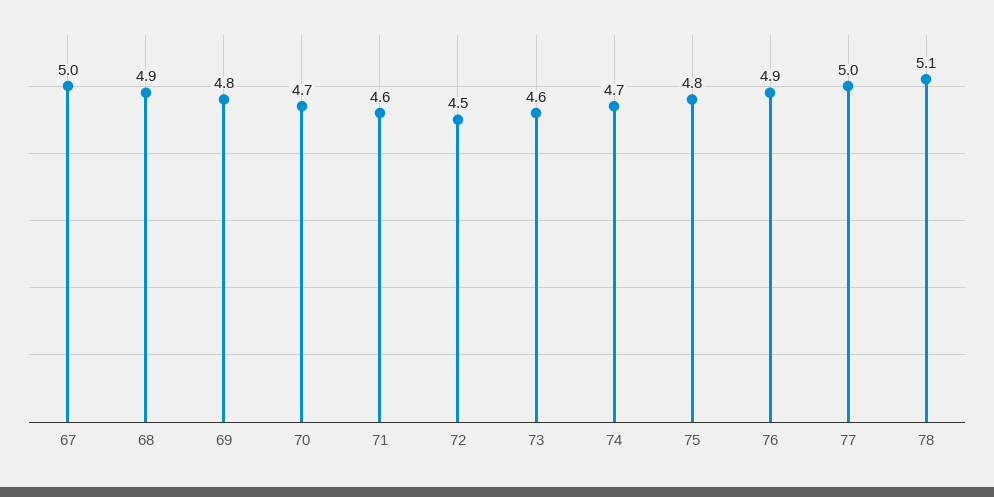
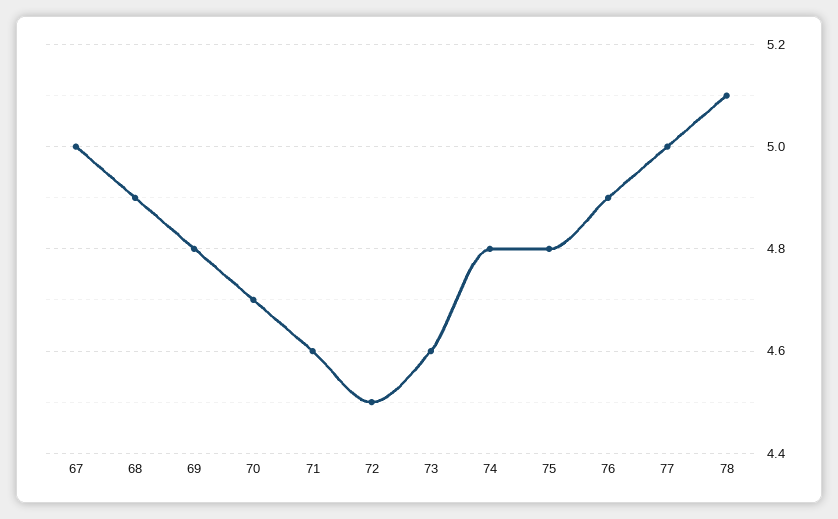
74: 4.7 -> 4.8

